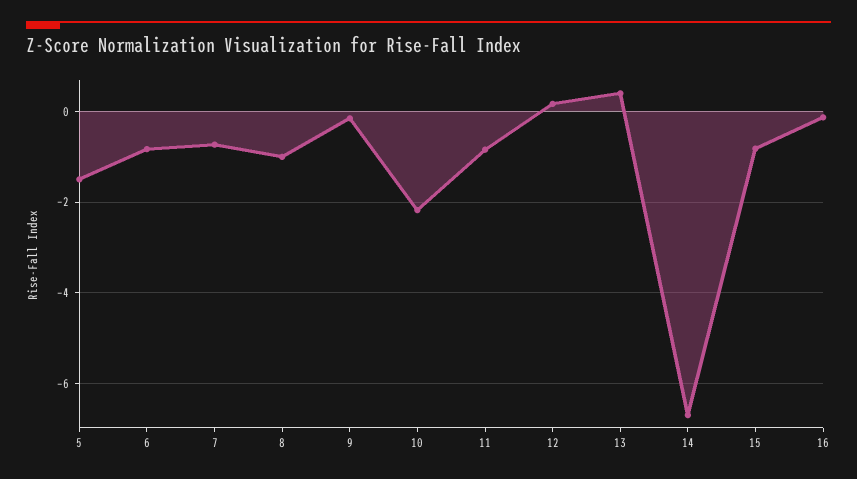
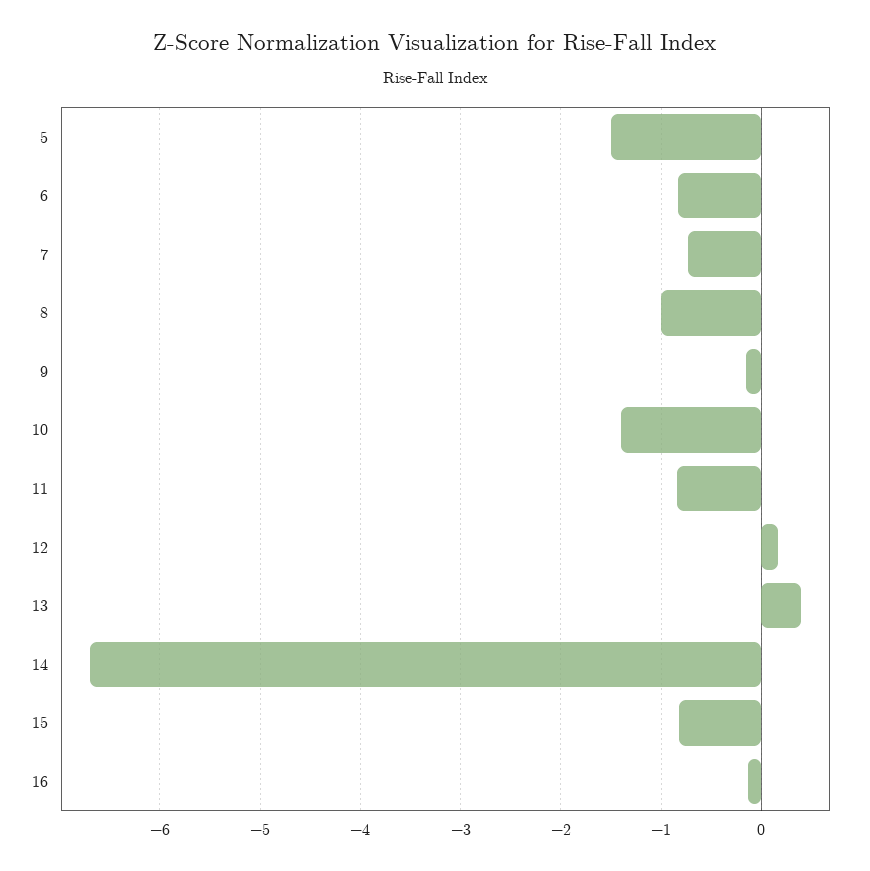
10: -2.2 -> -1.4

